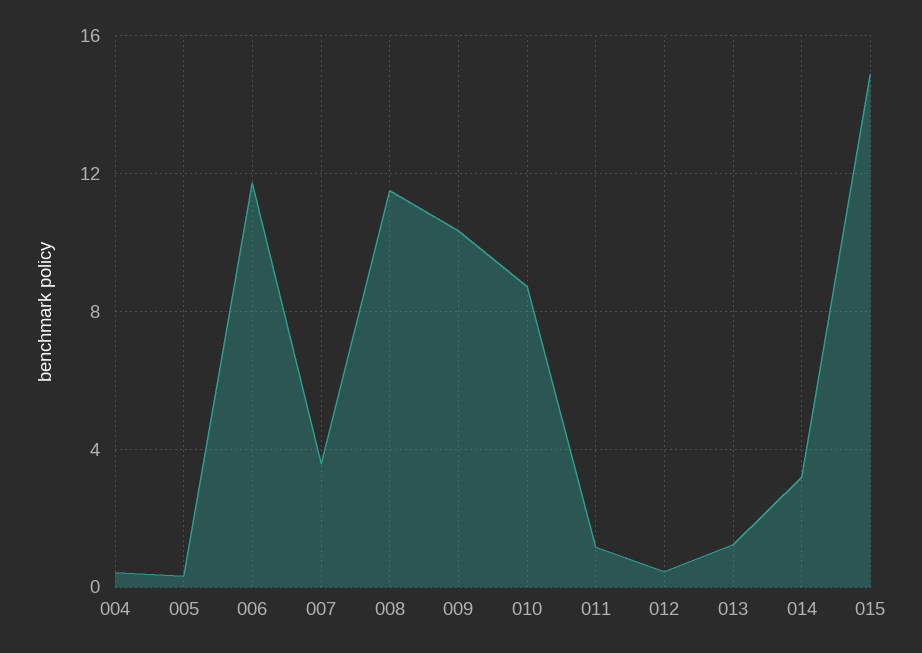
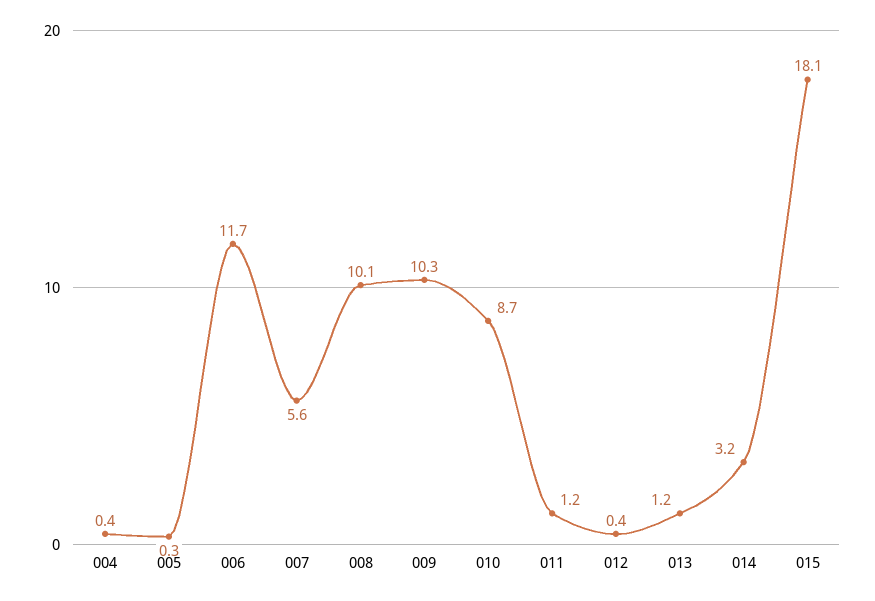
007: 3.5 -> 5.6
008: 11.5 -> 10.1
015: 15 -> 18.1

